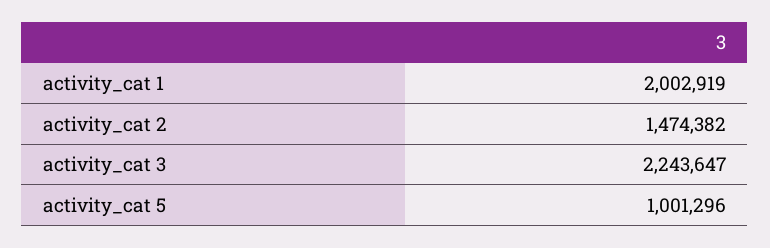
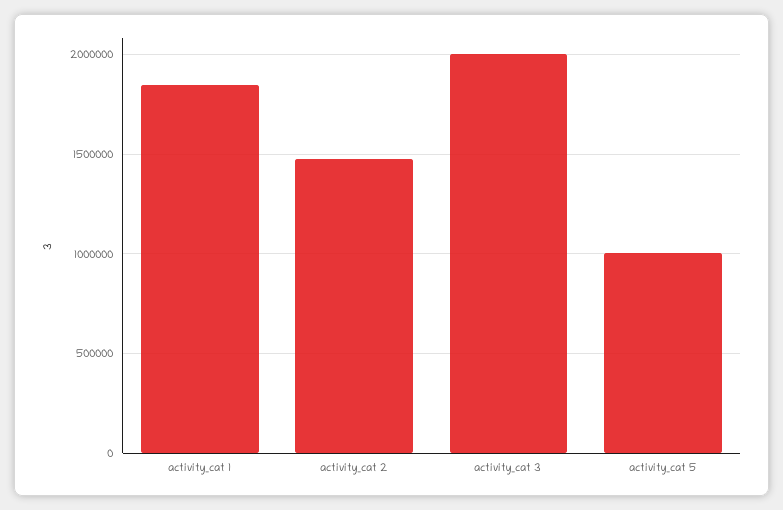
activity_cat 1: 2002919 -> 1850000
activity_cat 3: 2243647 -> 2000000

